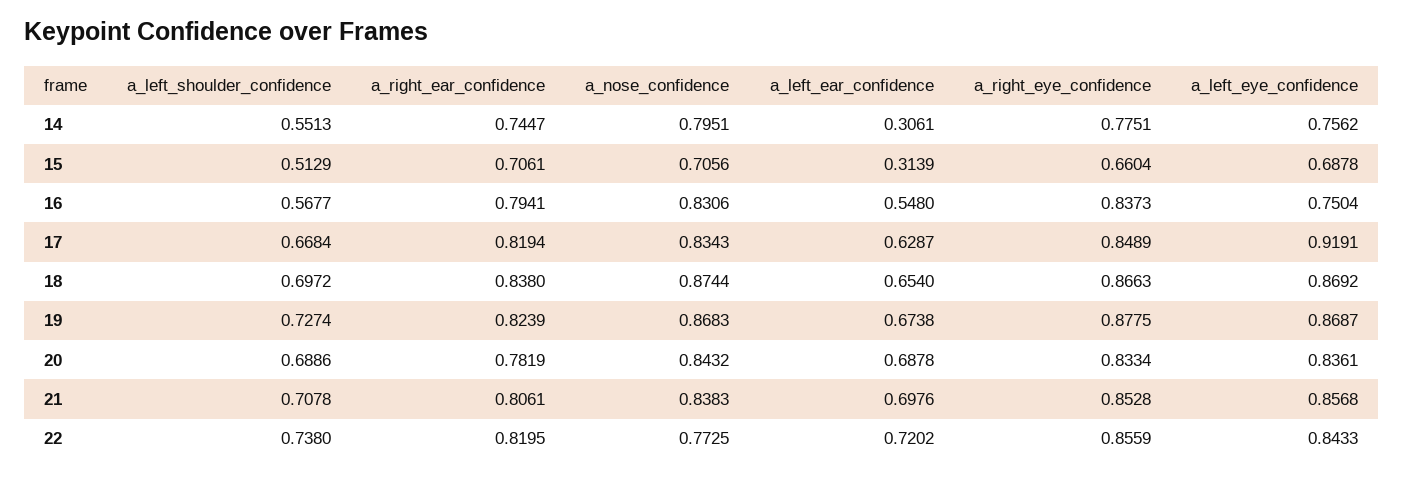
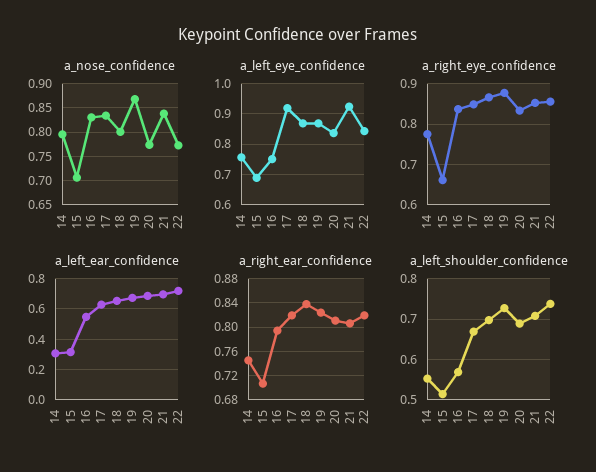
a_nose_confidence, 18: 0.8744 -> 0.8
a_right_ear_confidence, 20: 0.7819 -> 0.81
a_nose_confidence, 20: 0.8432 -> 0.775
a_left_eye_confidence, 21: 0.8568 -> 0.92

